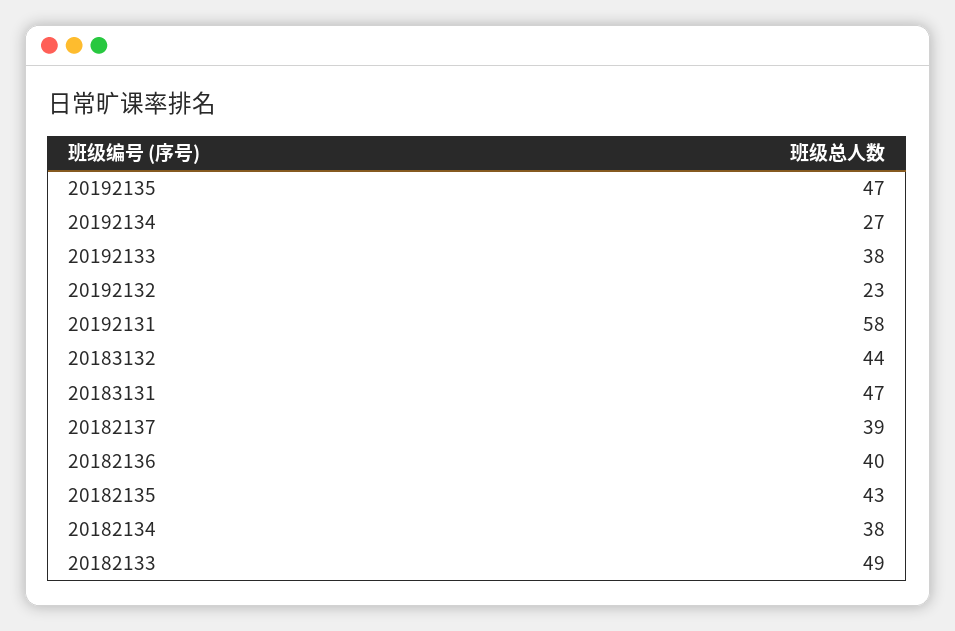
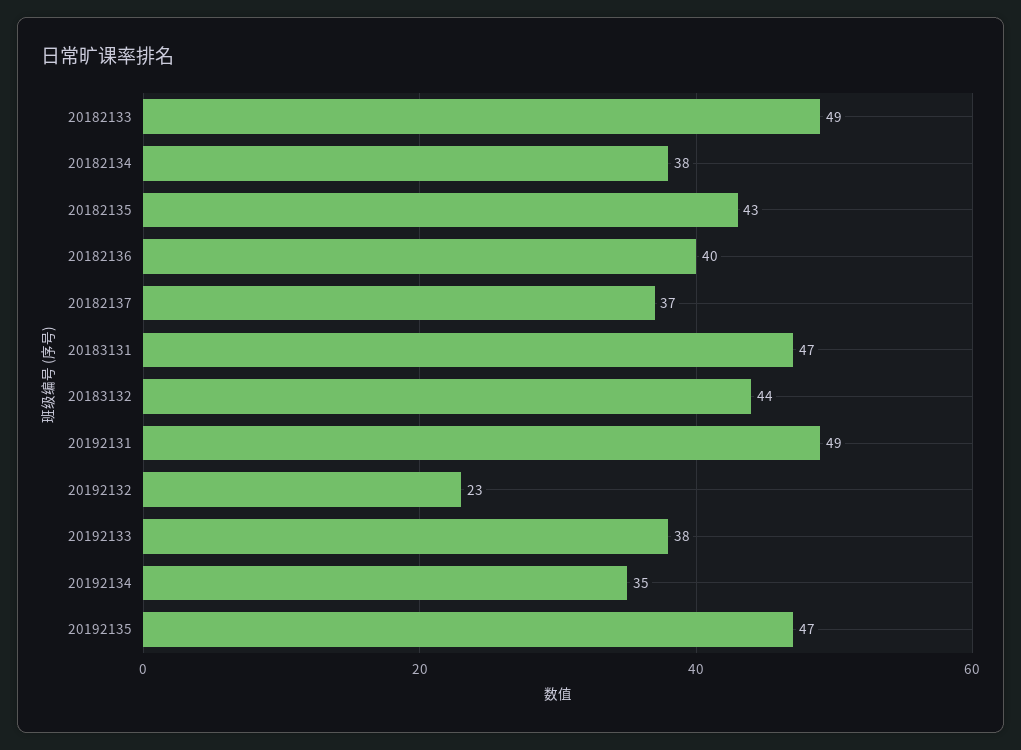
20192134: 27 -> 35
20192131: 58 -> 49
20182137: 39 -> 37

